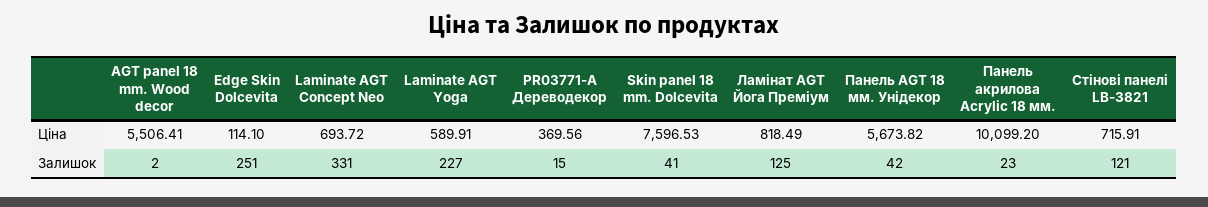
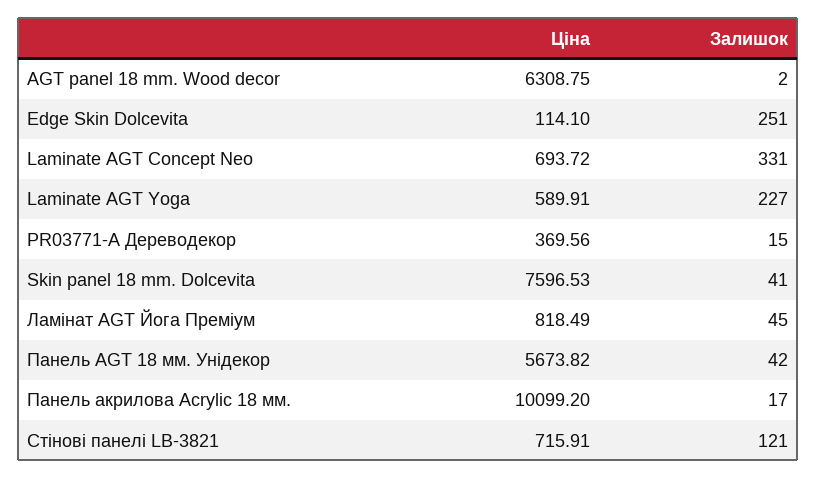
AGT panel 18 mm. Wood decor, Ціна: 5506.41 -> 6308.75
Ламінат AGT Йога Преміум, Залишок: 125 -> 45
Панель акрилова Acrylic 18 мм., Залишок: 23 -> 17

